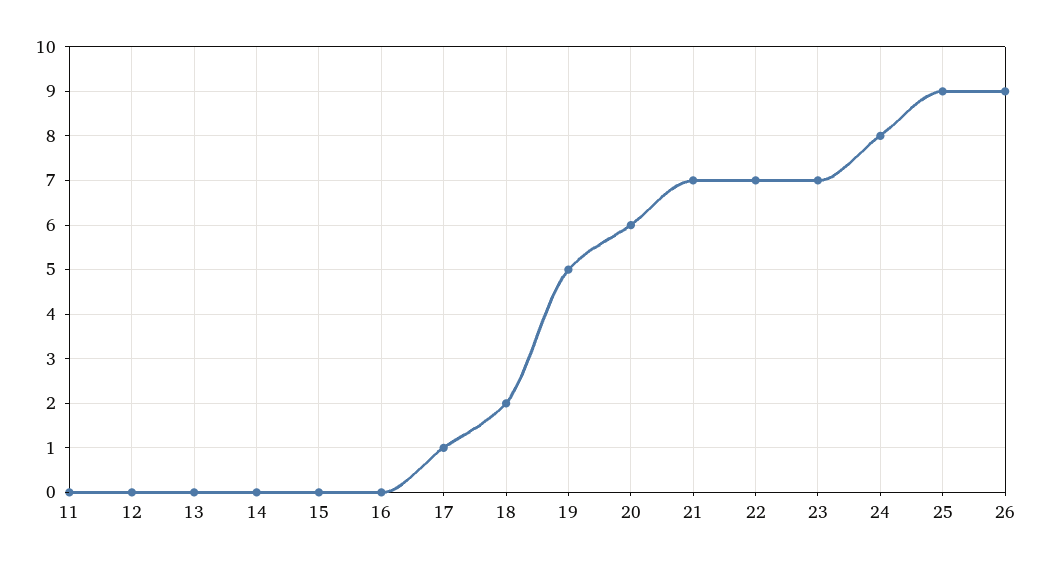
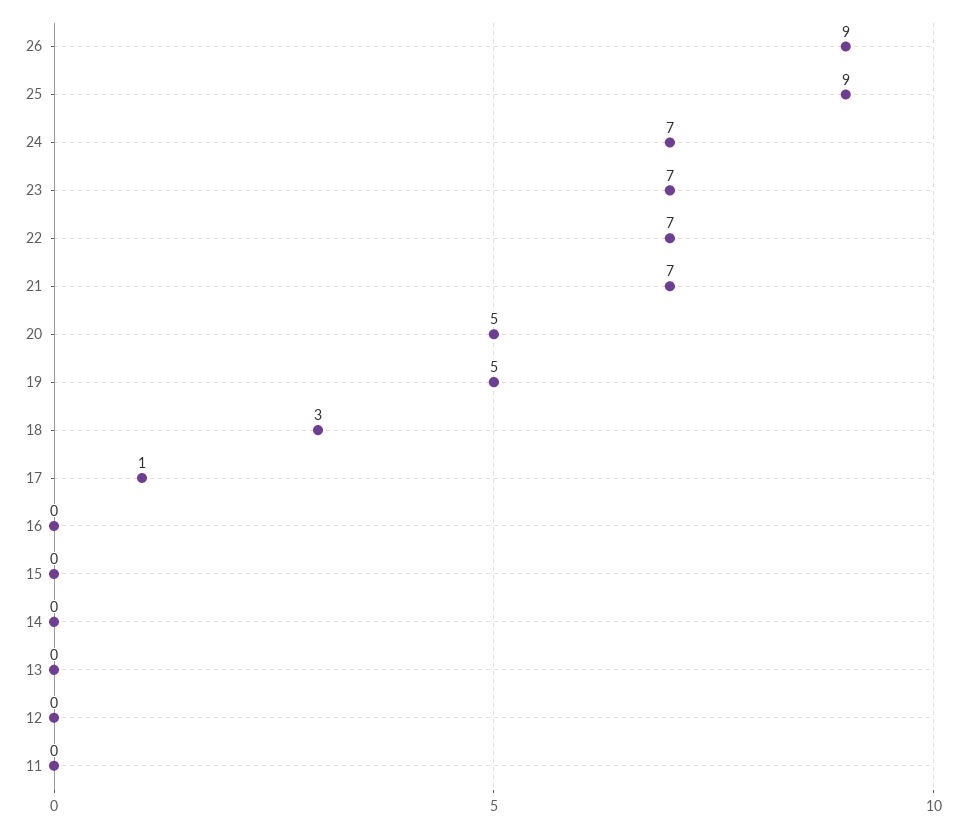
18: 2 -> 3
20: 6 -> 5
24: 8 -> 7

